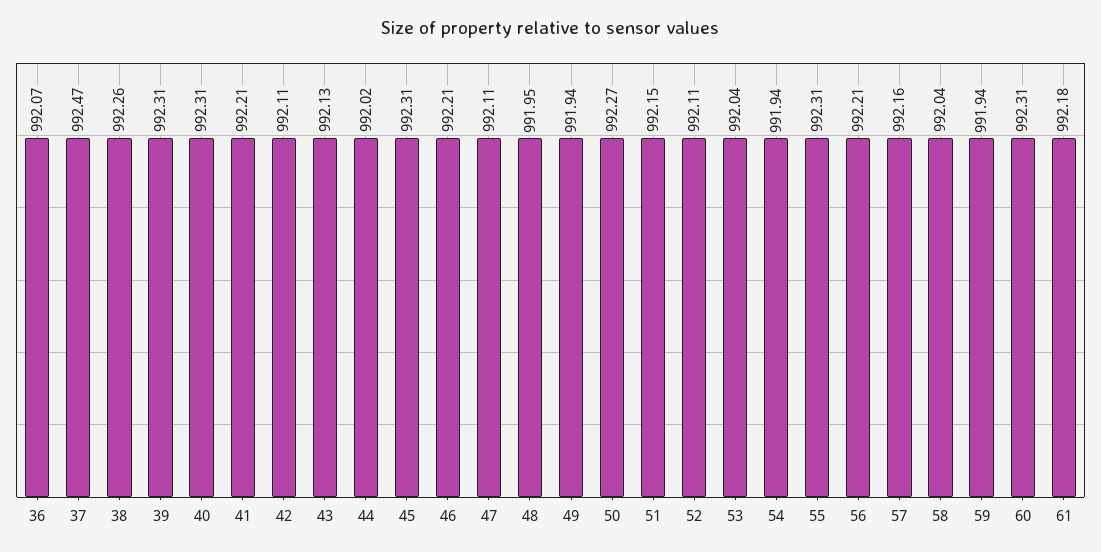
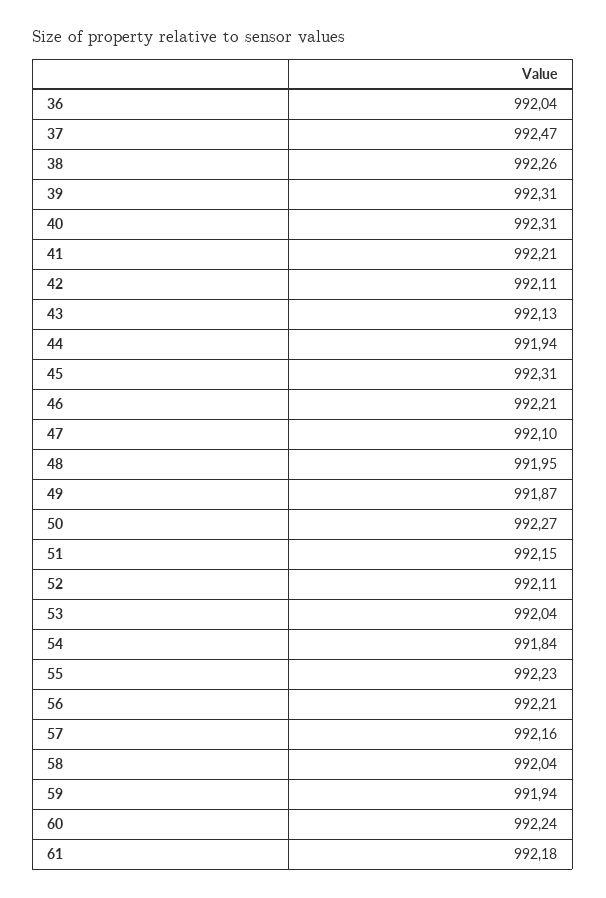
36: 992.07 -> 992.04
44: 992.02 -> 991.94
47: 992.11 -> 992.1
49: 991.94 -> 991.87
54: 991.94 -> 991.84
55: 992.31 -> 992.23
60: 992.31 -> 992.24

